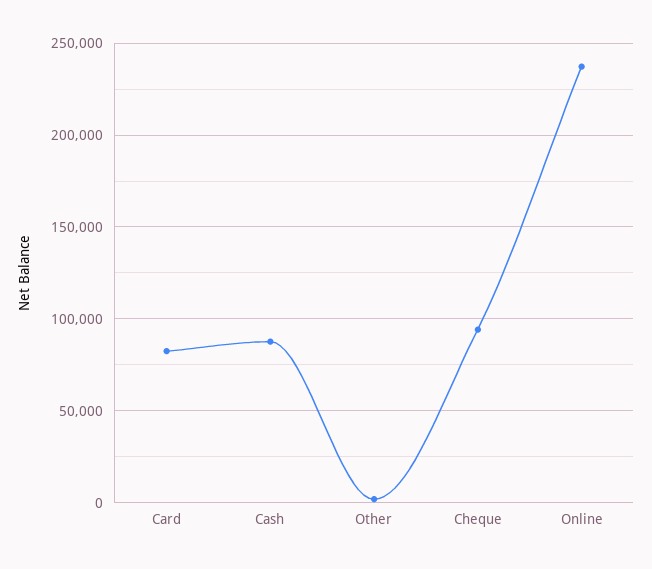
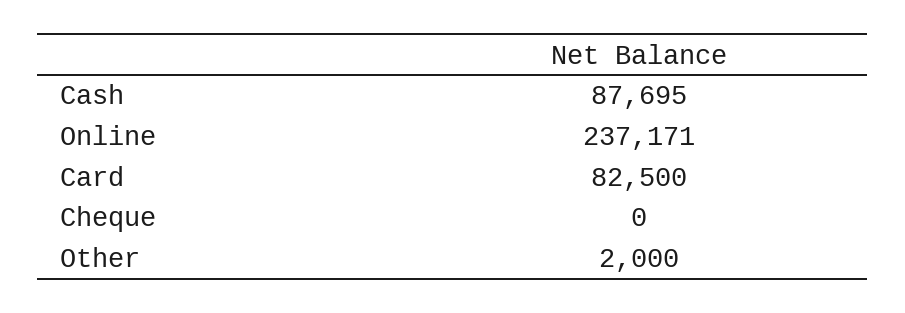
Cheque: 95000 -> 0

